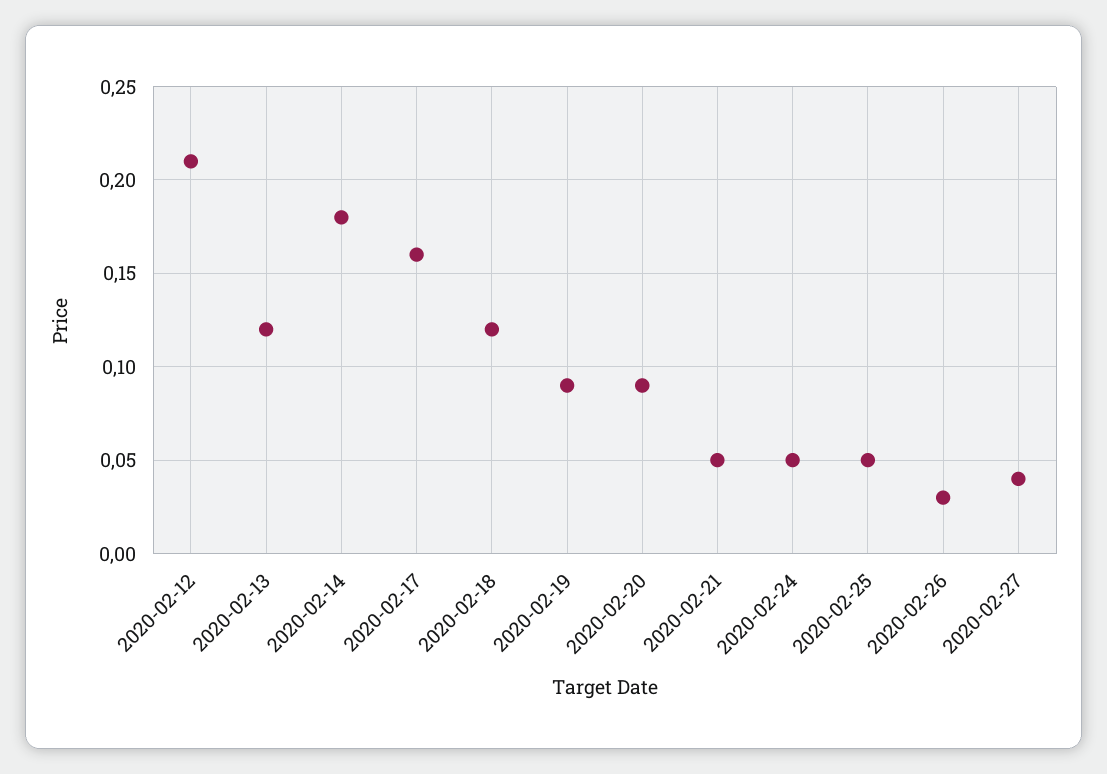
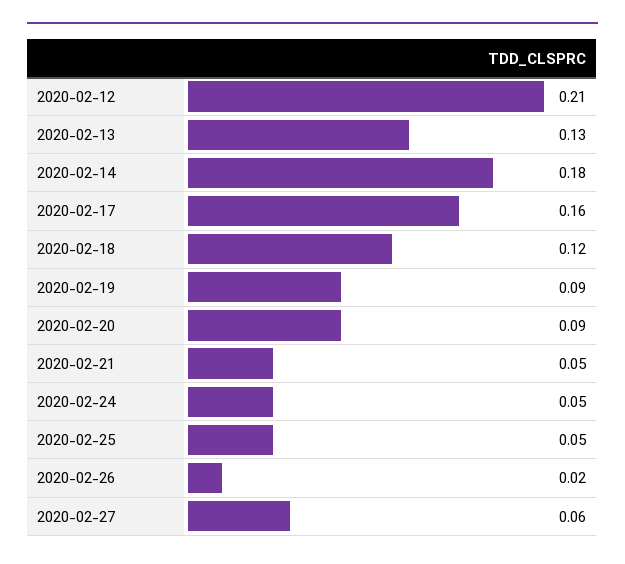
2020-02-13: 0.12 -> 0.13
2020-02-26: 0.03 -> 0.02
2020-02-27: 0.04 -> 0.06

